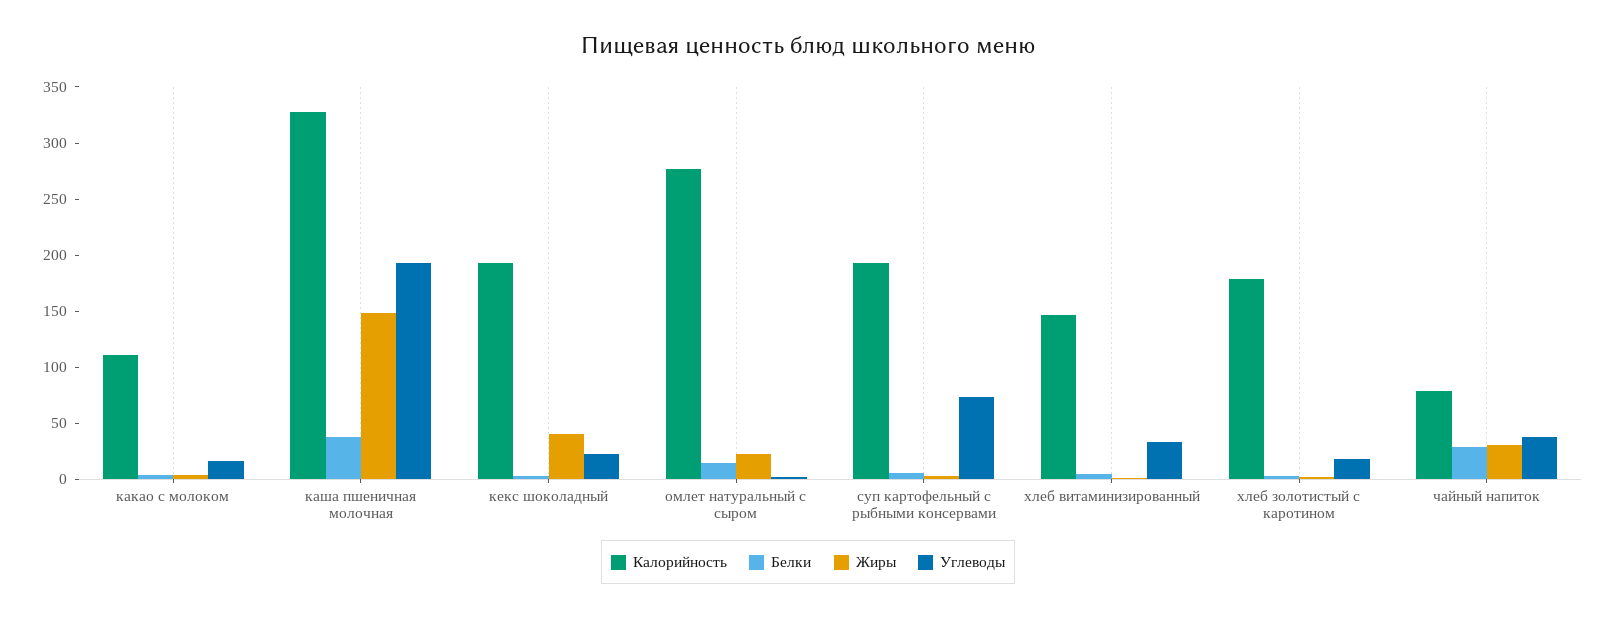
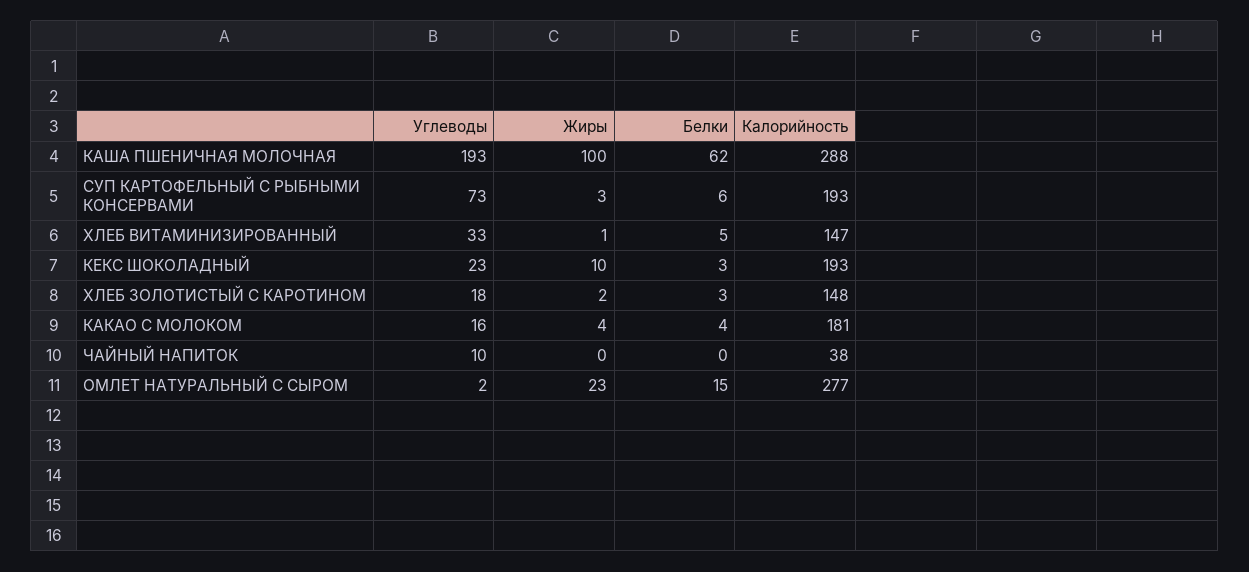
Калорийность, какао с молоком: 110 -> 181
Калорийность, каша пшеничная молочная: 330 -> 288
Белки, каша пшеничная молочная: 40 -> 62
Жиры, каша пшеничная молочная: 150 -> 100
Жиры, кекс шоколадный: 40 -> 10
Калорийность, хлеб золотистый с каротином: 180 -> 148
Калорийность, чайный напиток: 80 -> 38
Белки, чайный напиток: 30 -> 0
Жиры, чайный напиток: 30 -> 0
Углеводы, чайный напиток: 40 -> 10

